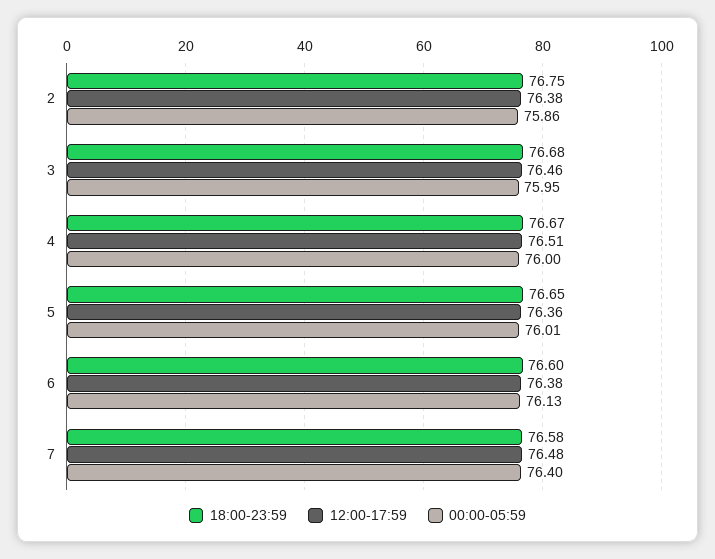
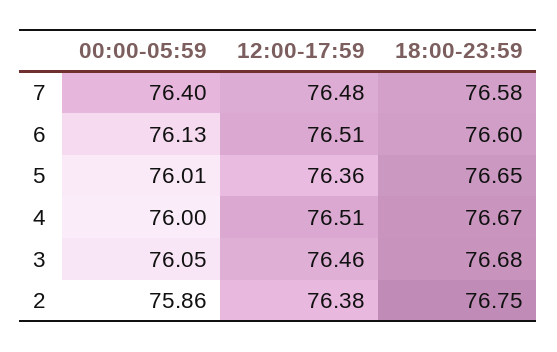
00:00-05:59, 3: 75.95 -> 76.05
12:00-17:59, 6: 76.38 -> 76.51

